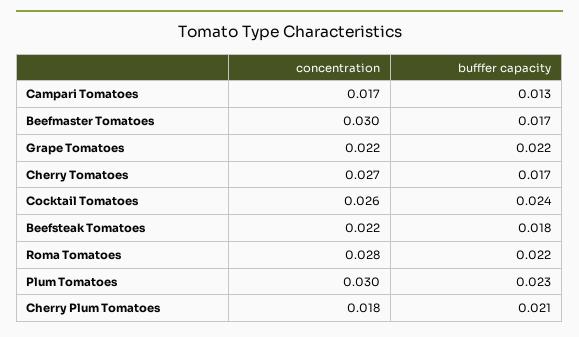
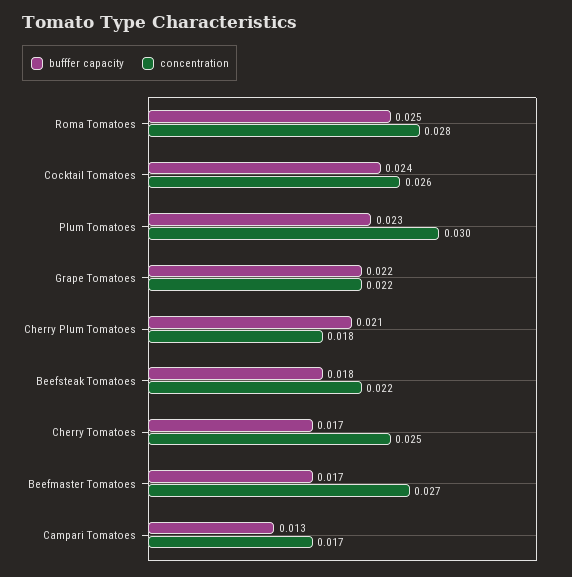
concentration, Beefmaster Tomatoes: 0.03 -> 0.027
concentration, Cherry Tomatoes: 0.027 -> 0.025
bufffer capacity, Roma Tomatoes: 0.022 -> 0.025

